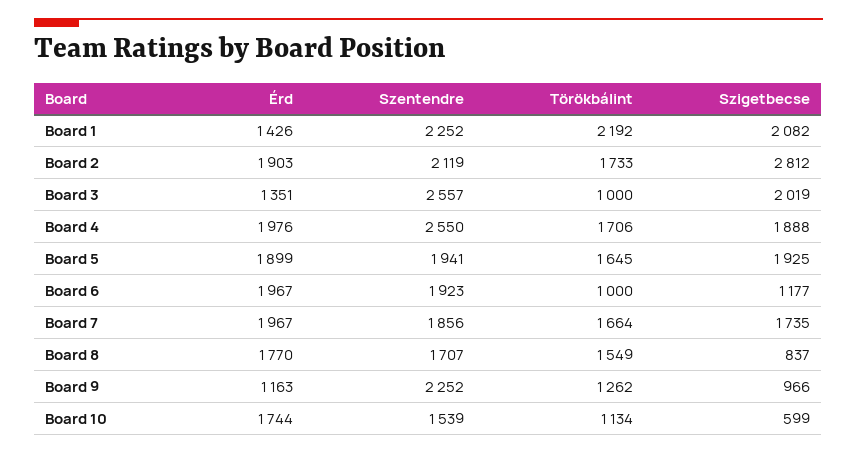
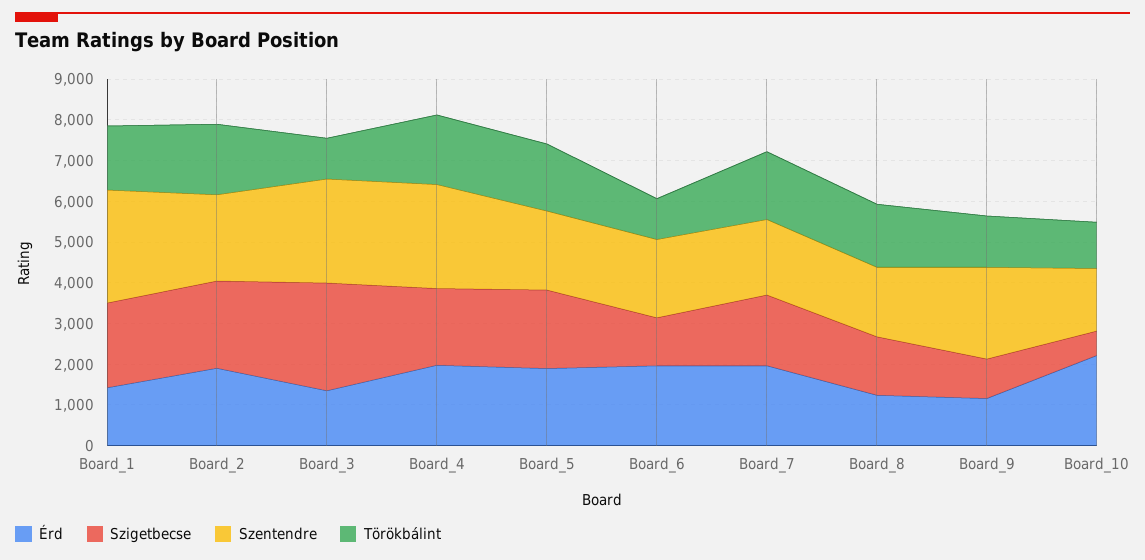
Szentendre, Board 1: 2252 -> 2800
Törökbálint, Board 1: 2192 -> 1600
Szigetbecse, Board 2: 2812 -> 2200
Szigetbecse, Board 3: 2019 -> 2600
Érd, Board 8: 1770 -> 1200
Szigetbecse, Board 8: 837 -> 1400
Érd, Board 10: 1744 -> 2200

